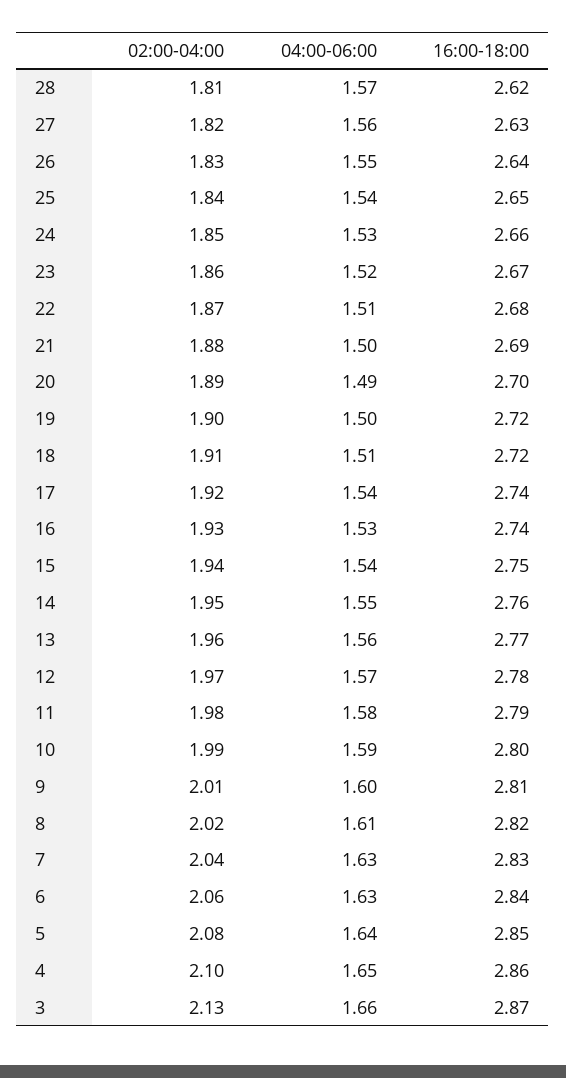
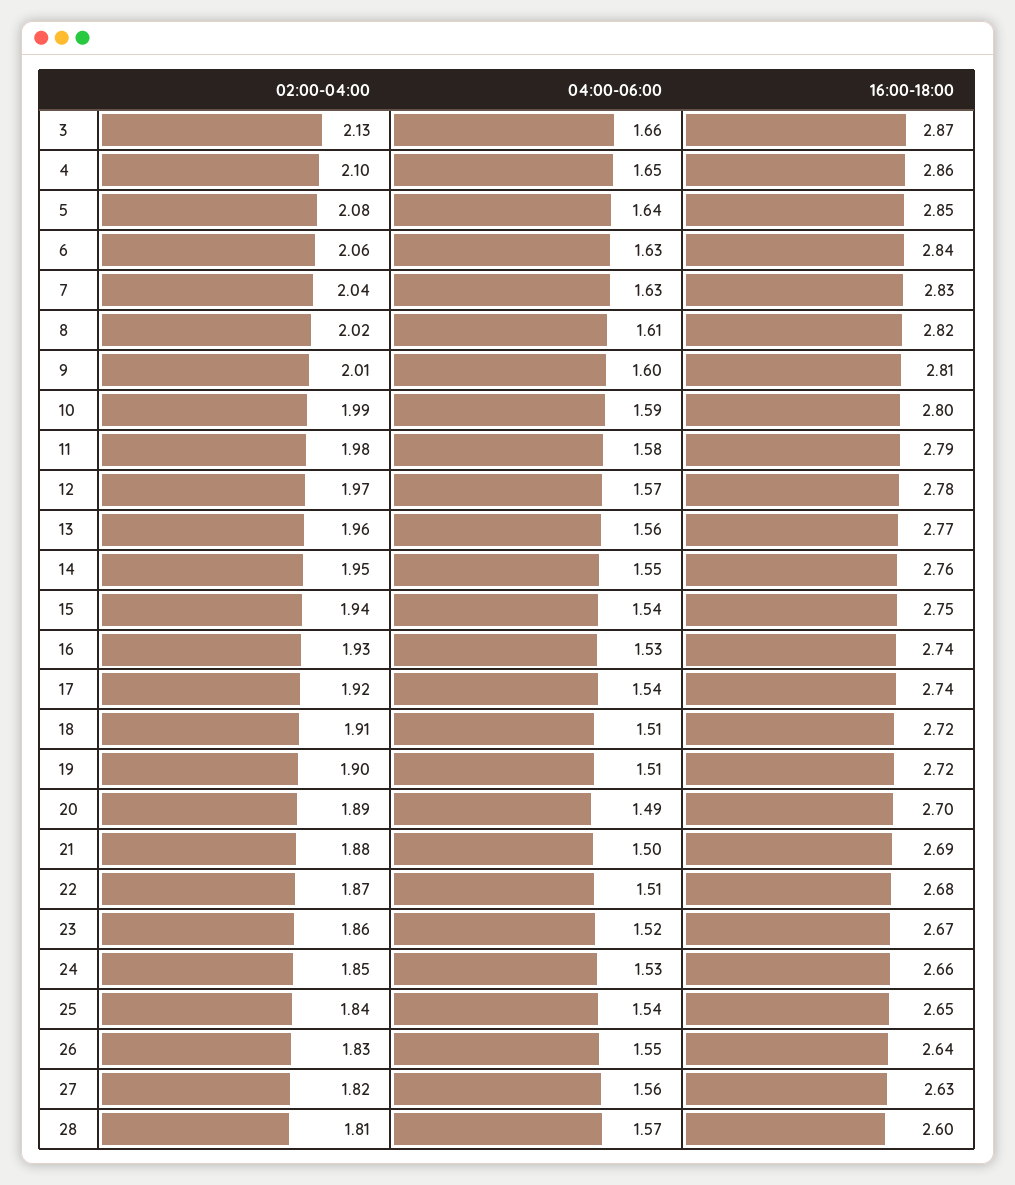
16:00-18:00, 28: 2.62 -> 2.6
04:00-06:00, 19: 1.5 -> 1.51

